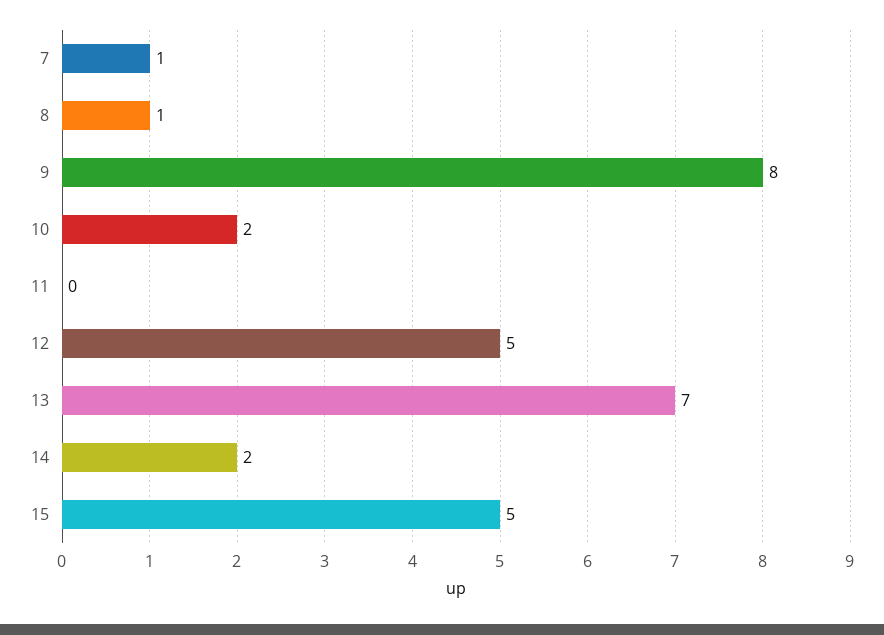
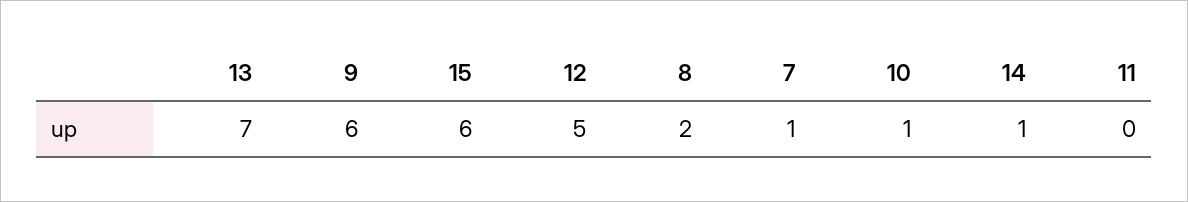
8: 1 -> 2
9: 8 -> 6
10: 2 -> 1
14: 2 -> 1
15: 5 -> 6

